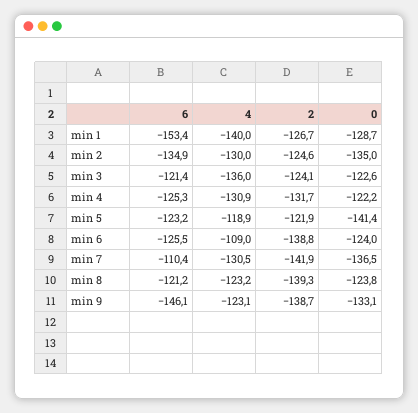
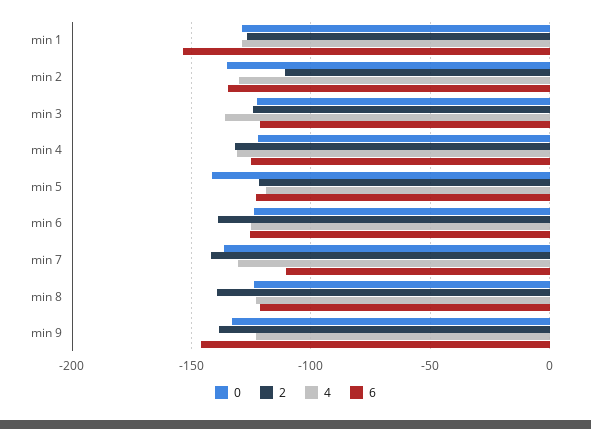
4, min 1: -140 -> -130
2, min 2: -124.6 -> -110
4, min 6: -109 -> -125

